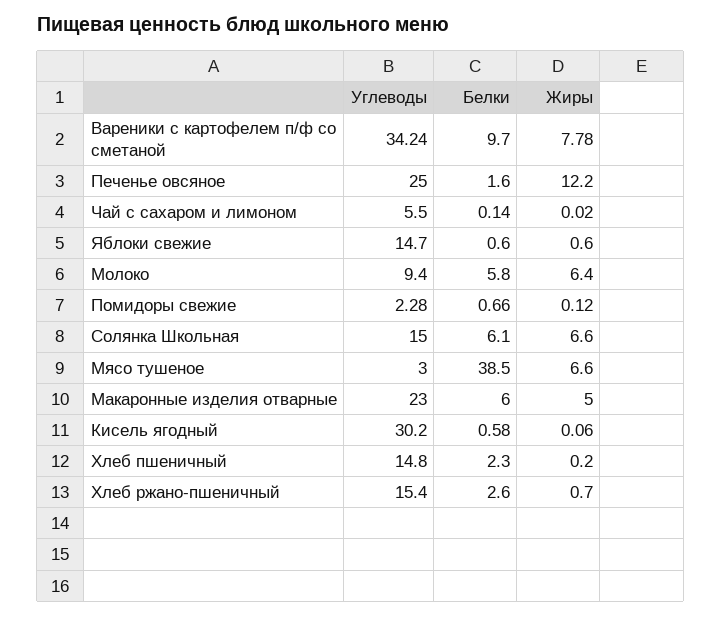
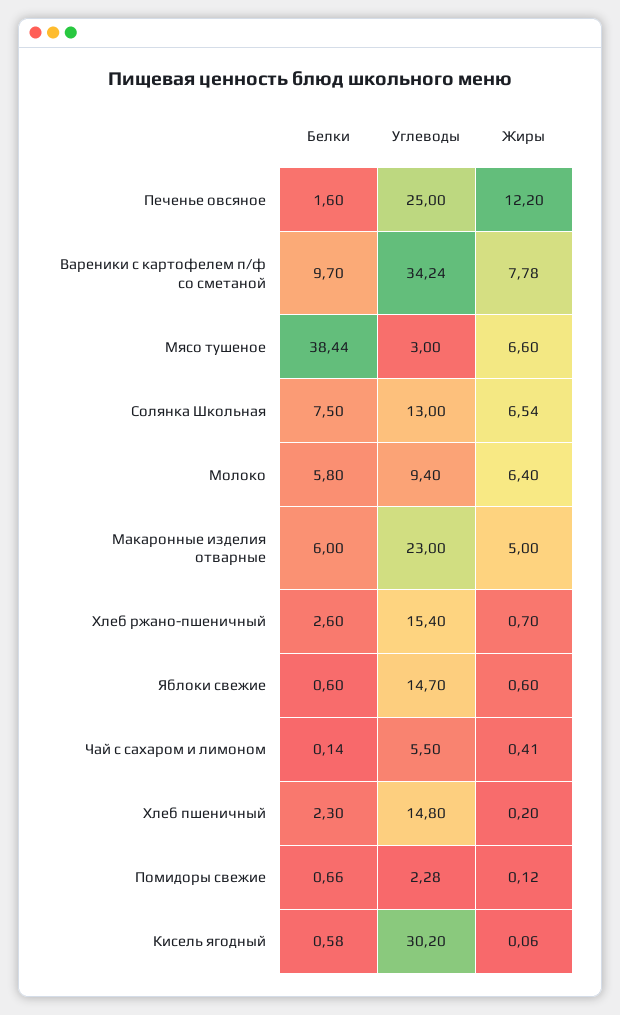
Жиры, Чай с сахаром и лимоном: 0.02 -> 0.41
Углеводы, Солянка Школьная: 15 -> 13
Белки, Солянка Школьная: 6.1 -> 7.5
Жиры, Солянка Школьная: 6.6 -> 6.54
Белки, Мясо тушеное: 38.5 -> 38.44

